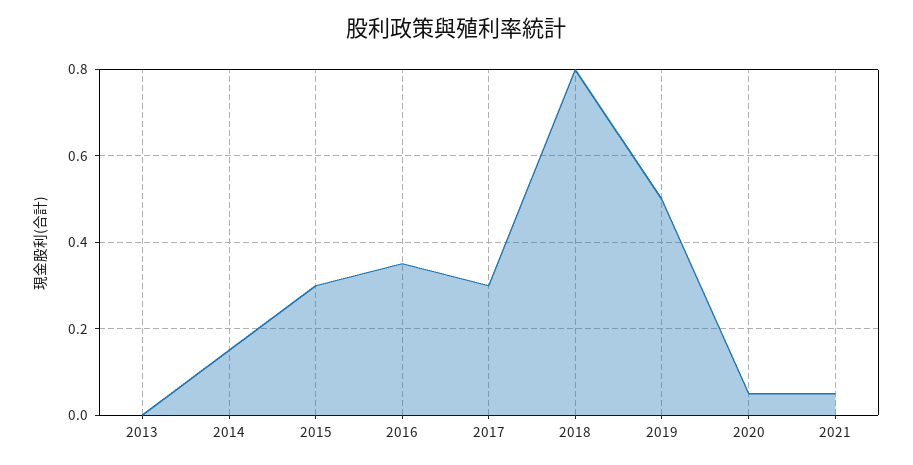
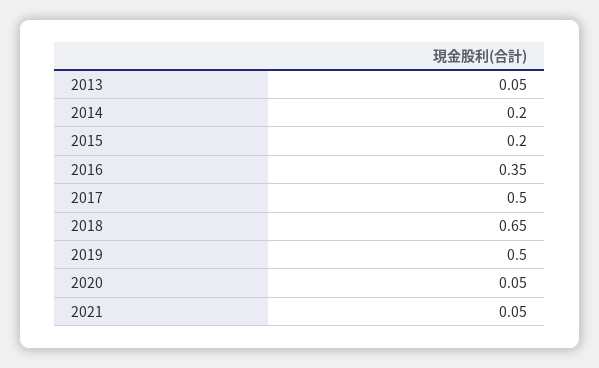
2013: 0 -> 0.05
2014: 0.15 -> 0.2
2015: 0.3 -> 0.2
2017: 0.3 -> 0.5
2018: 0.8 -> 0.65

